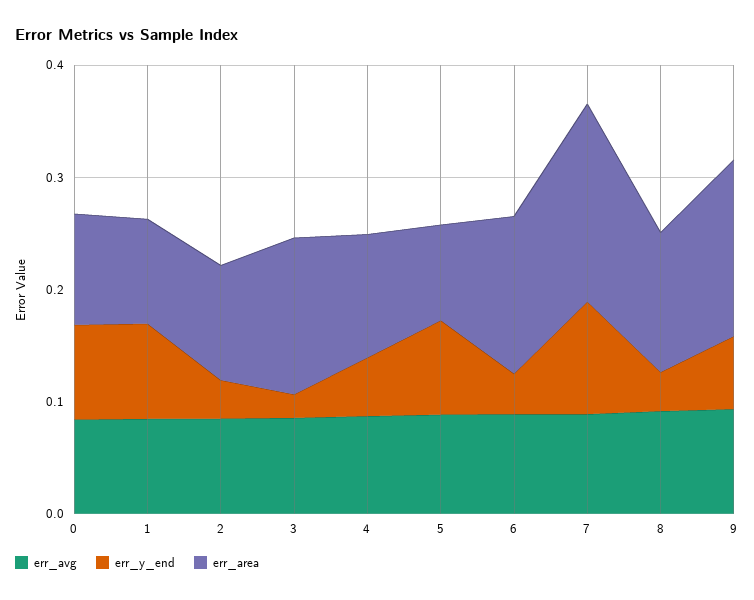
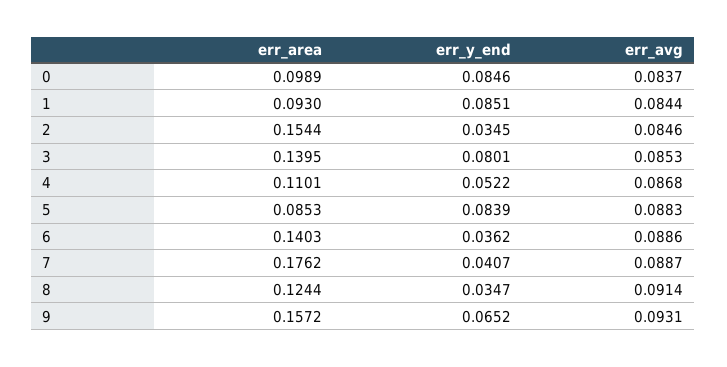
err_area, 2: 0.1 -> 0.1544
err_y_end, 3: 0.02 -> 0.0801
err_y_end, 7: 0.1 -> 0.0407

